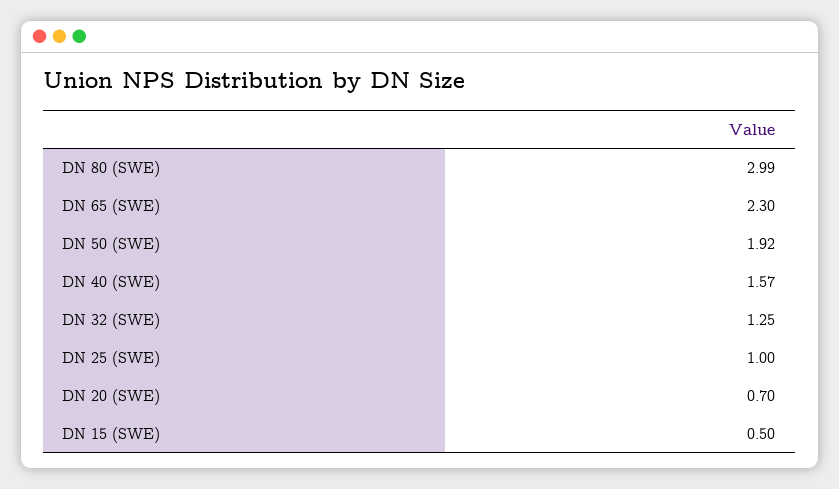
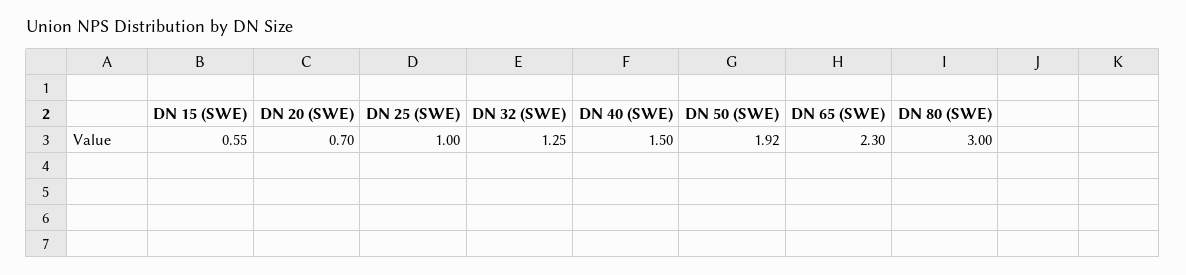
DN 80 (SWE): 2.99 -> 3
DN 40 (SWE): 1.57 -> 1.5
DN 15 (SWE): 0.5 -> 0.55

